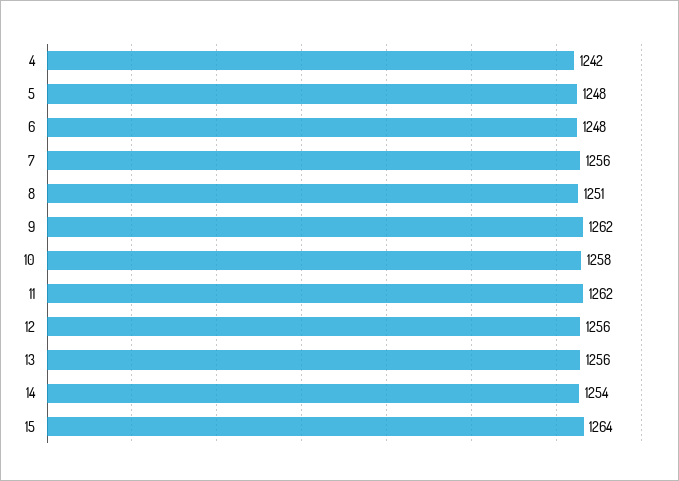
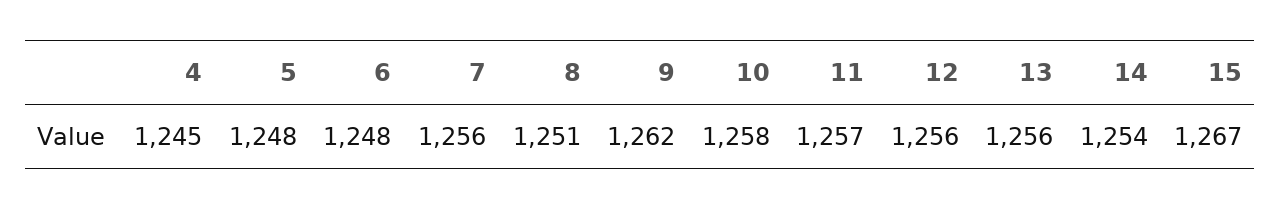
4: 1242 -> 1245
11: 1262 -> 1257
15: 1264 -> 1267

